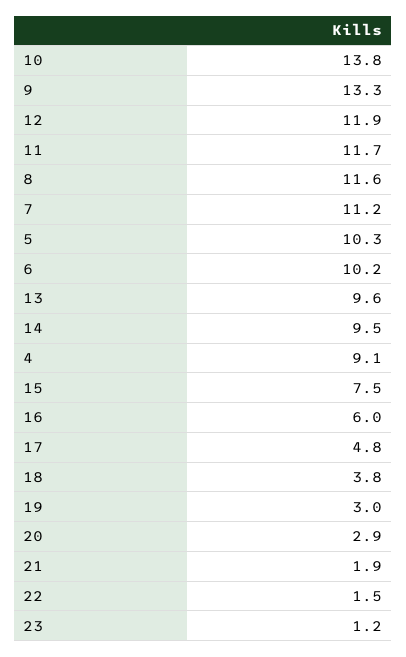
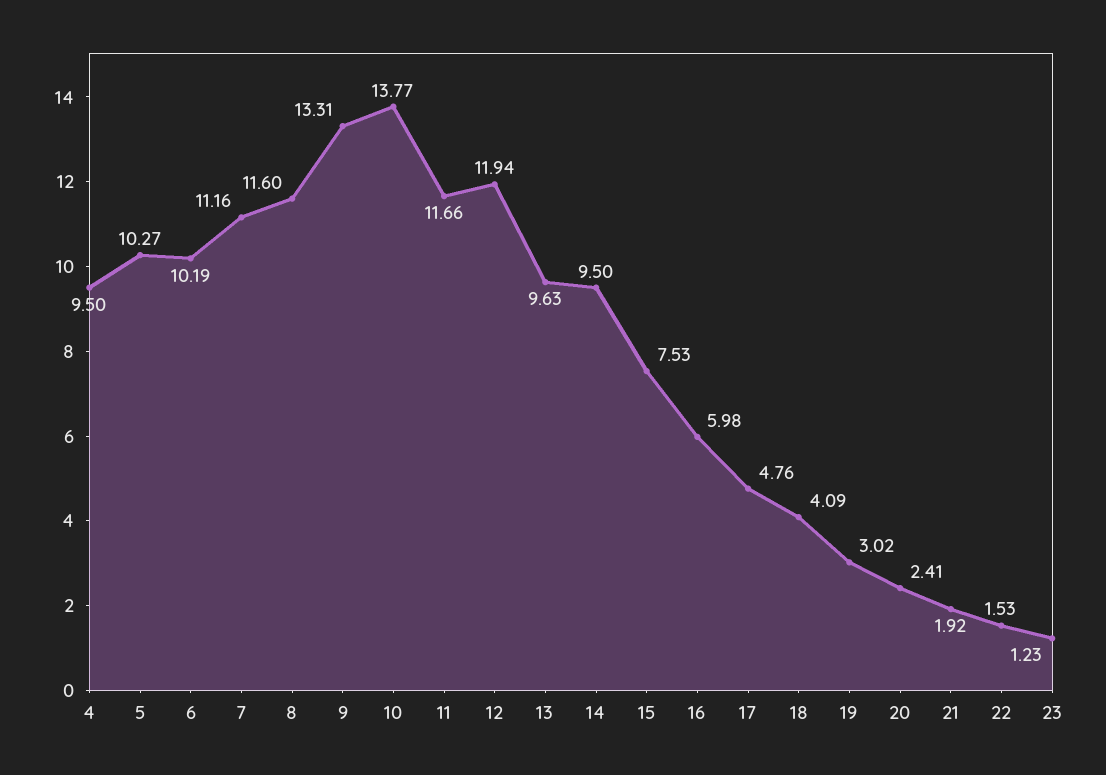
4: 9.1 -> 9.5
18: 3.8 -> 4.09
20: 2.9 -> 2.41

